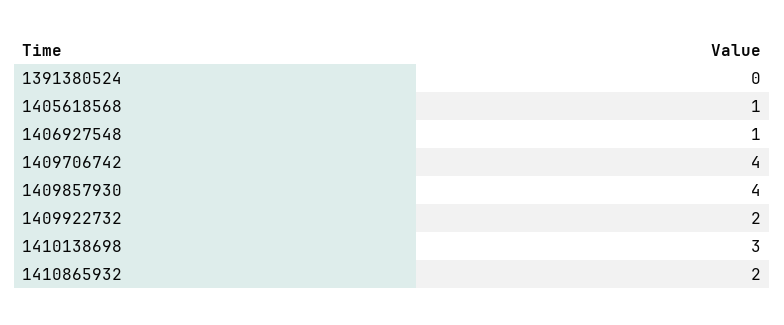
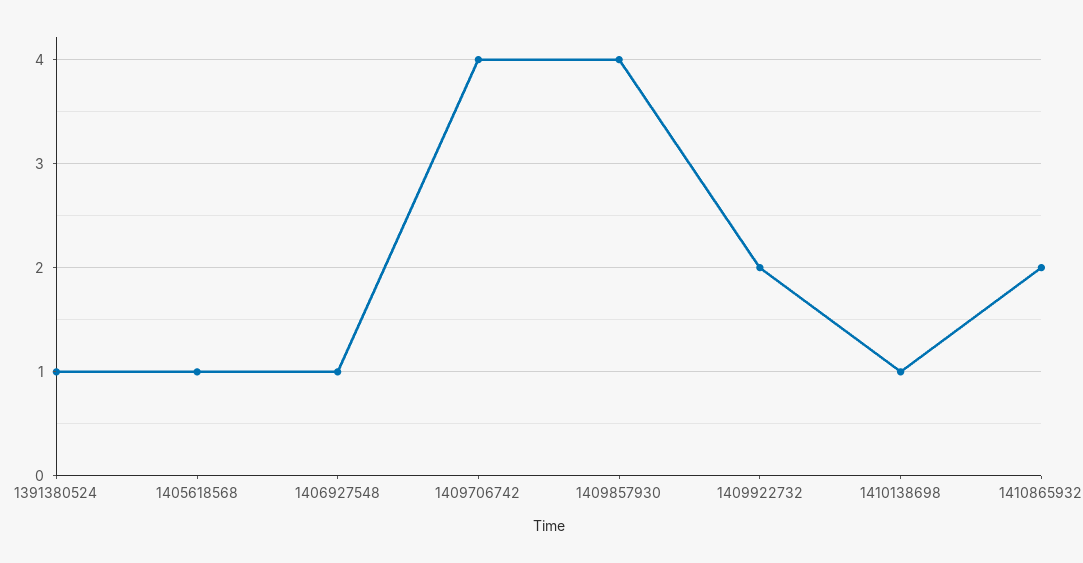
1391380524: 0 -> 1
1410138698: 3 -> 1

